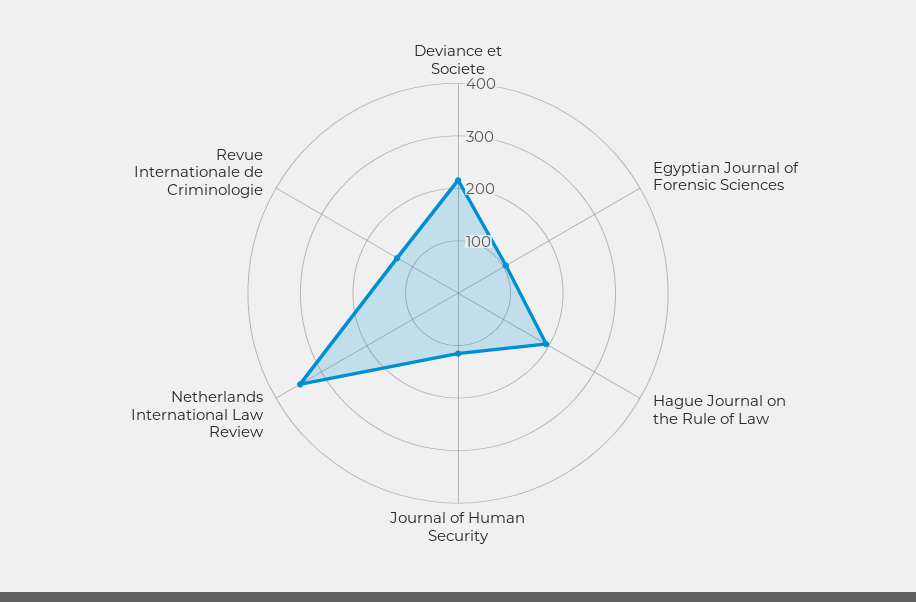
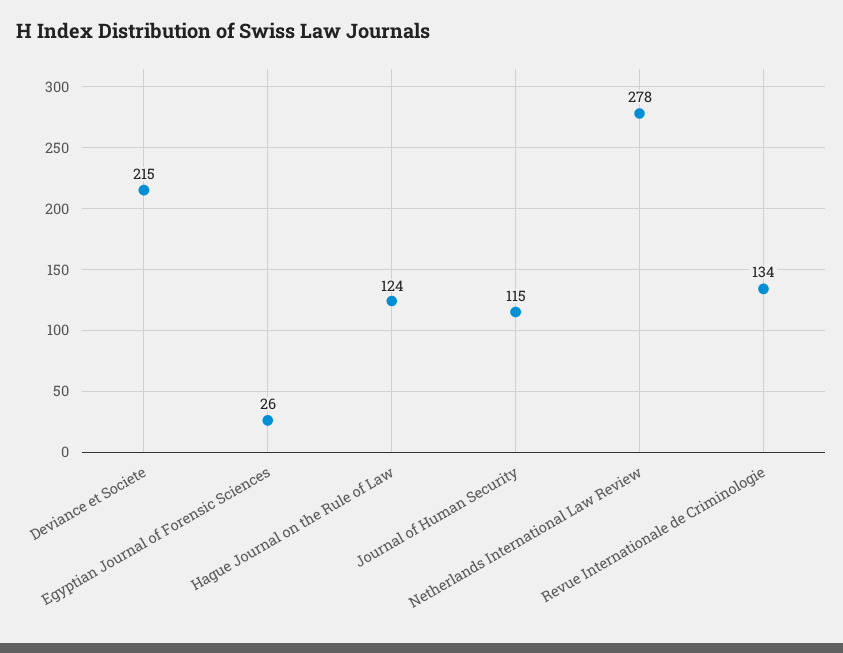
Egyptian Journal of Forensic Sciences: 100 -> 26
Hague Journal on the Rule of Law: 200 -> 124
Netherlands International Law Review: 340 -> 278

